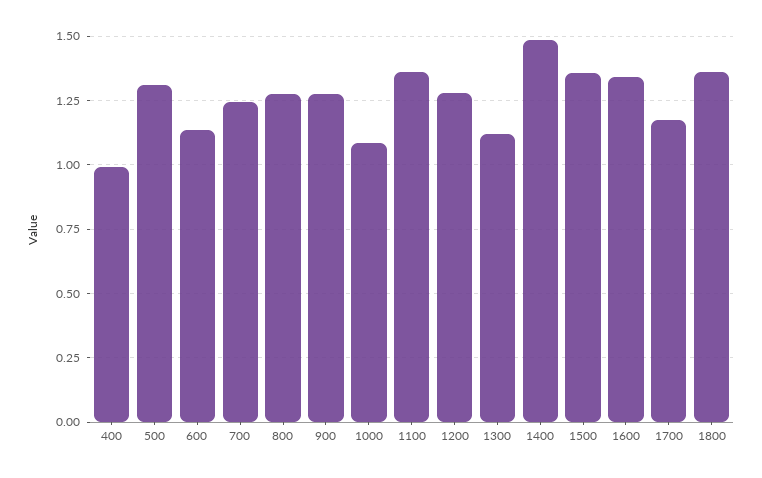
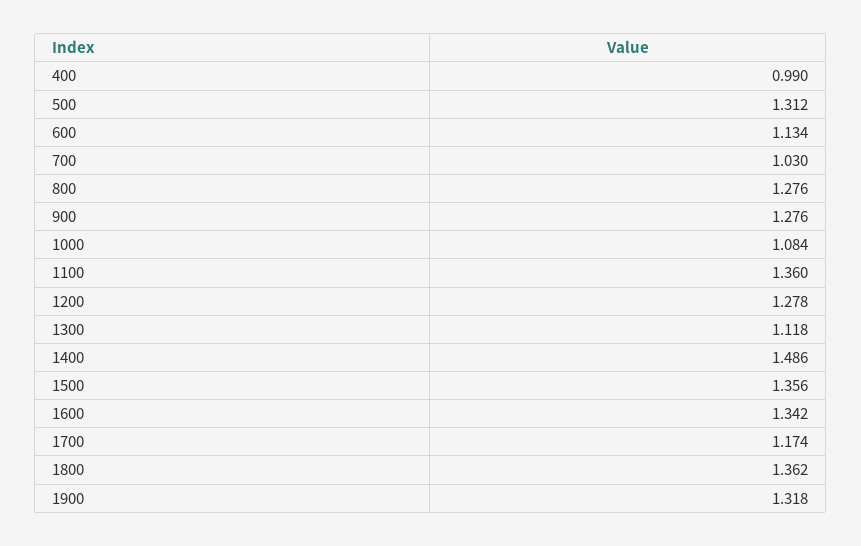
700: 1.25 -> 1.03
1900: none -> 1.318

